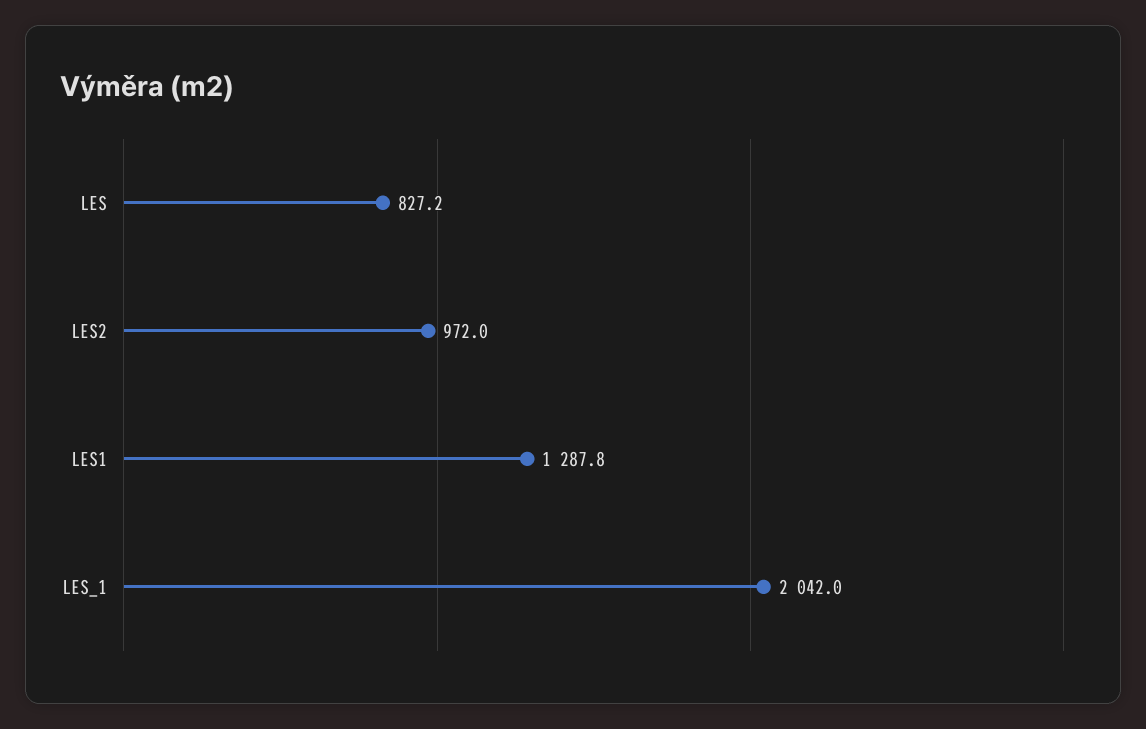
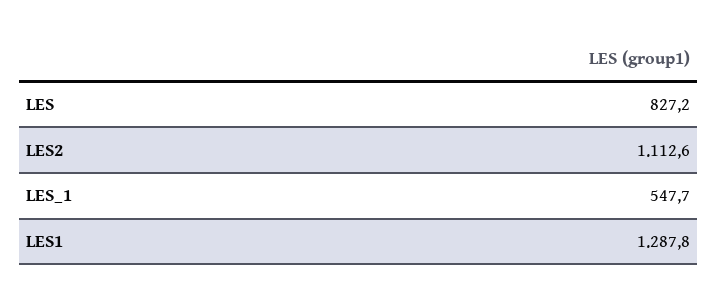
LES2: 972 -> 1112.6
LES_1: 2042 -> 547.7

